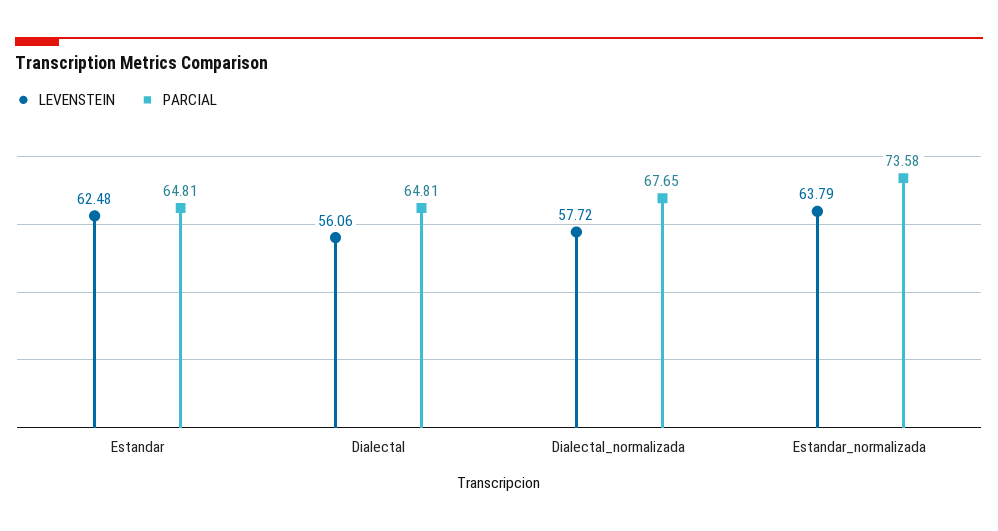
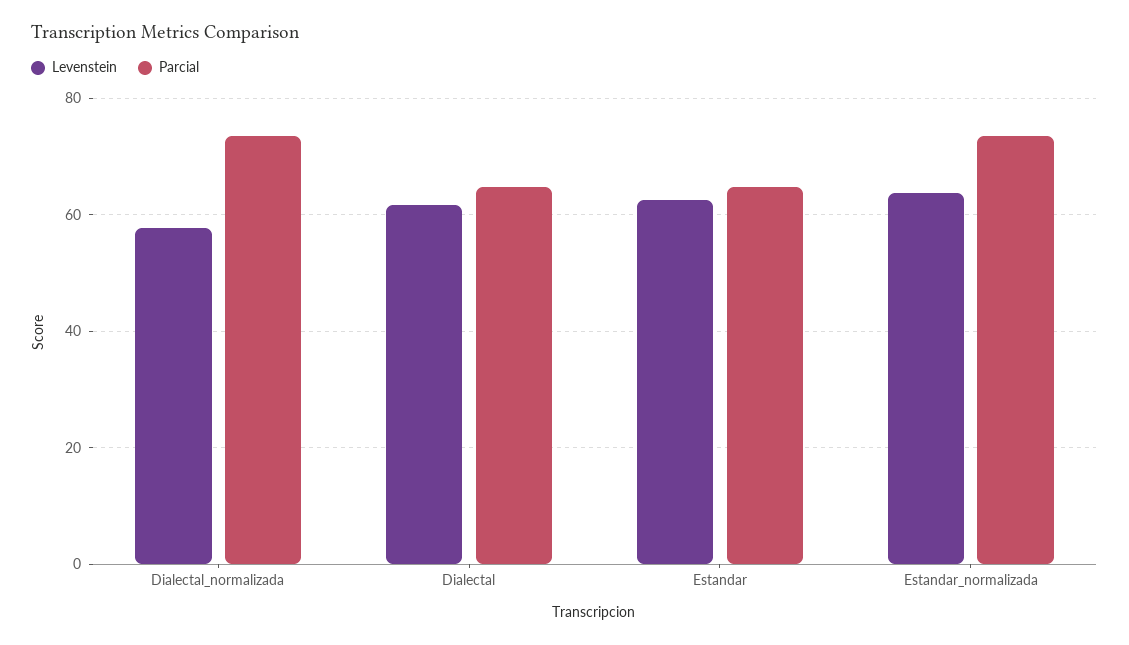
LEVENSTEIN, Dialectal: 56.06 -> 62
PARCIAL, Dialectal_normalizada: 67.65 -> 74

